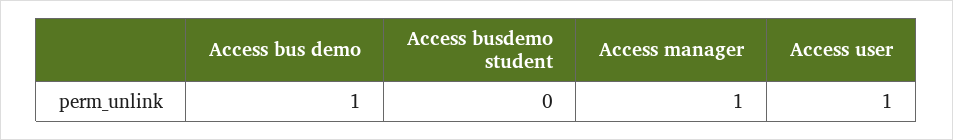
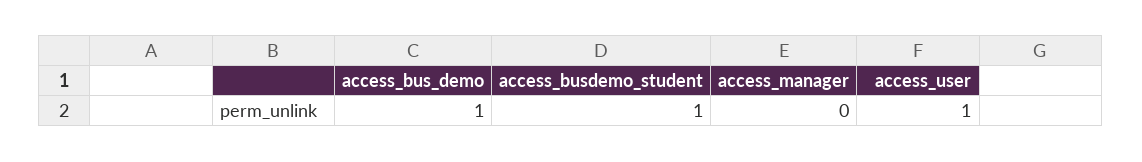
Access busdemo student: 0 -> 1
Access manager: 1 -> 0

